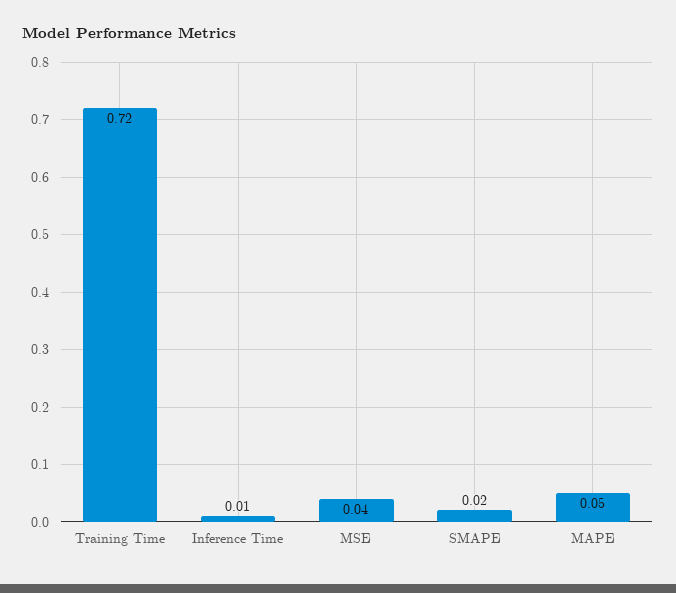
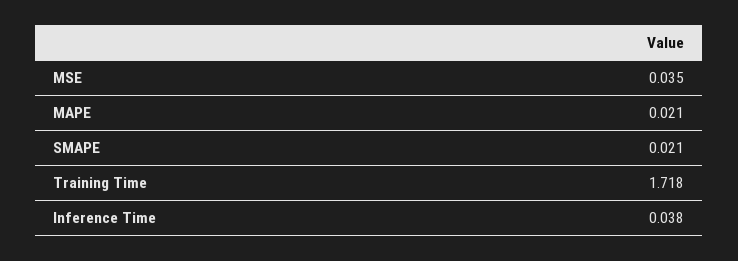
Training Time: 0.72 -> 1.718
Inference Time: 0.01 -> 0.038
MAPE: 0.05 -> 0.021

